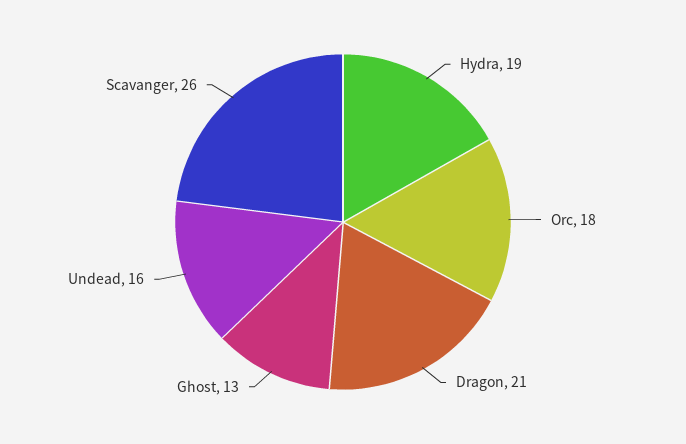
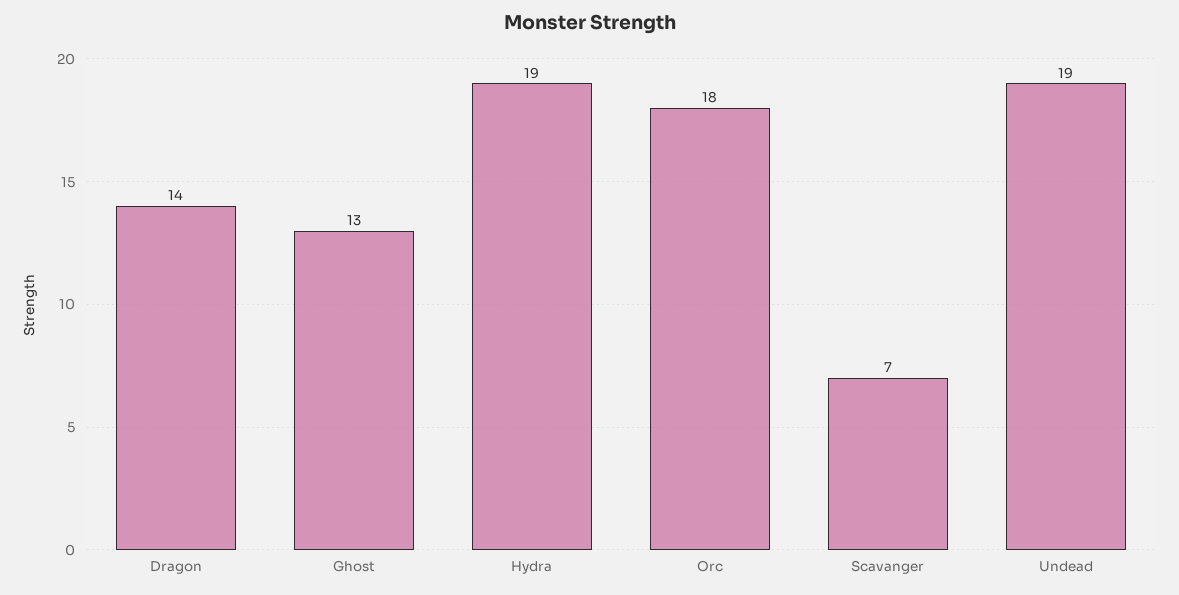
Dragon: 21 -> 14
Undead: 16 -> 19
Scavanger: 26 -> 7

